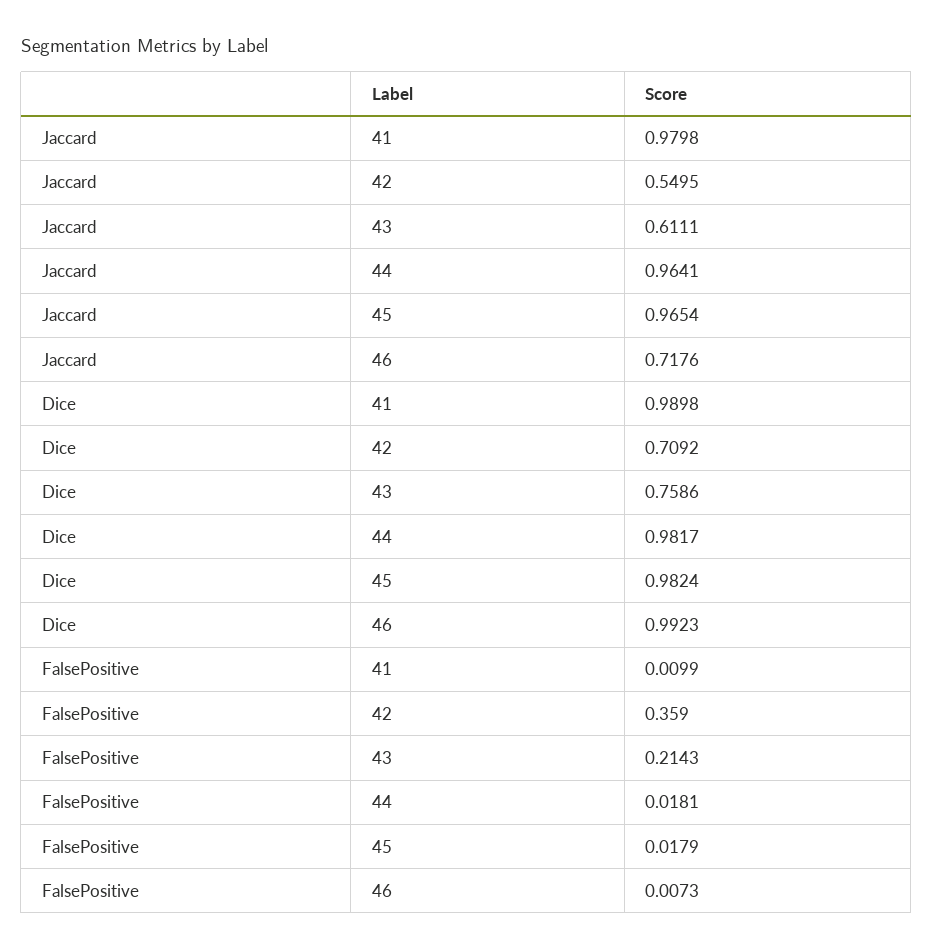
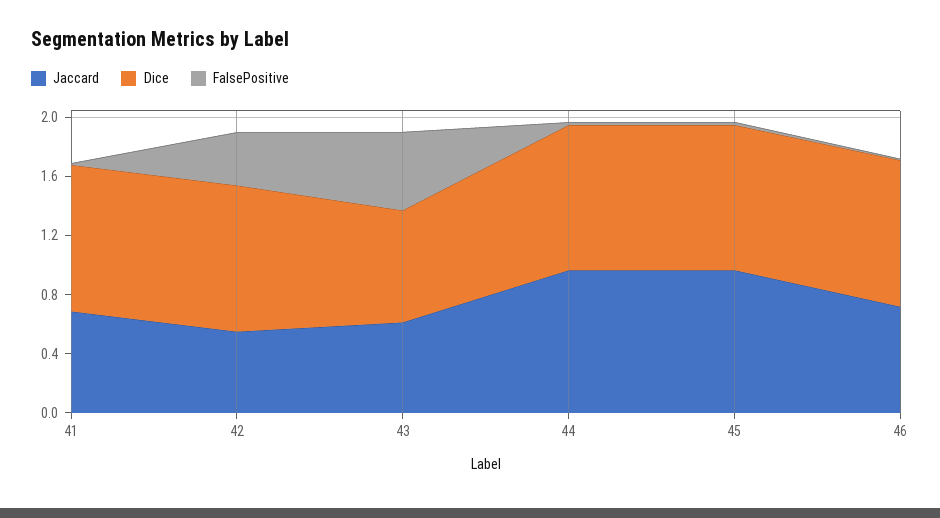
Jaccard, 41: 0.9798 -> 0.7
Dice, 42: 0.7092 -> 1
FalsePositive, 43: 0.2143 -> 0.5

